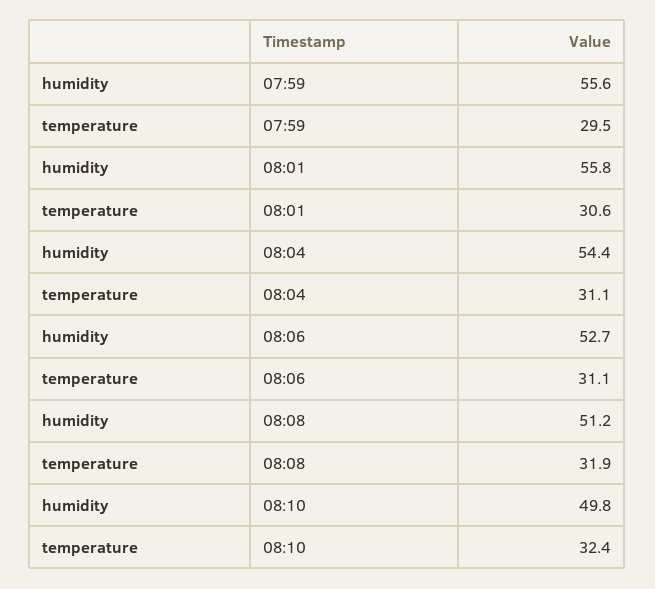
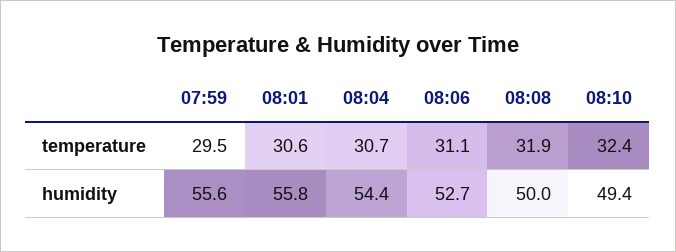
temperature, 08:04: 31.1 -> 30.7
humidity, 08:08: 51.2 -> 50
humidity, 08:10: 49.8 -> 49.4

